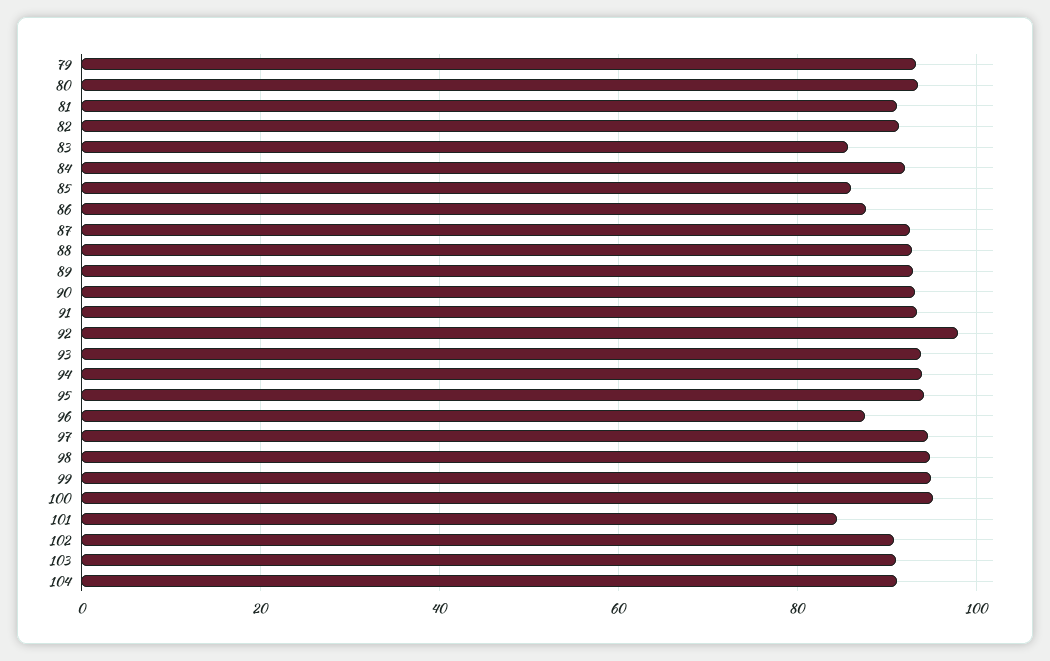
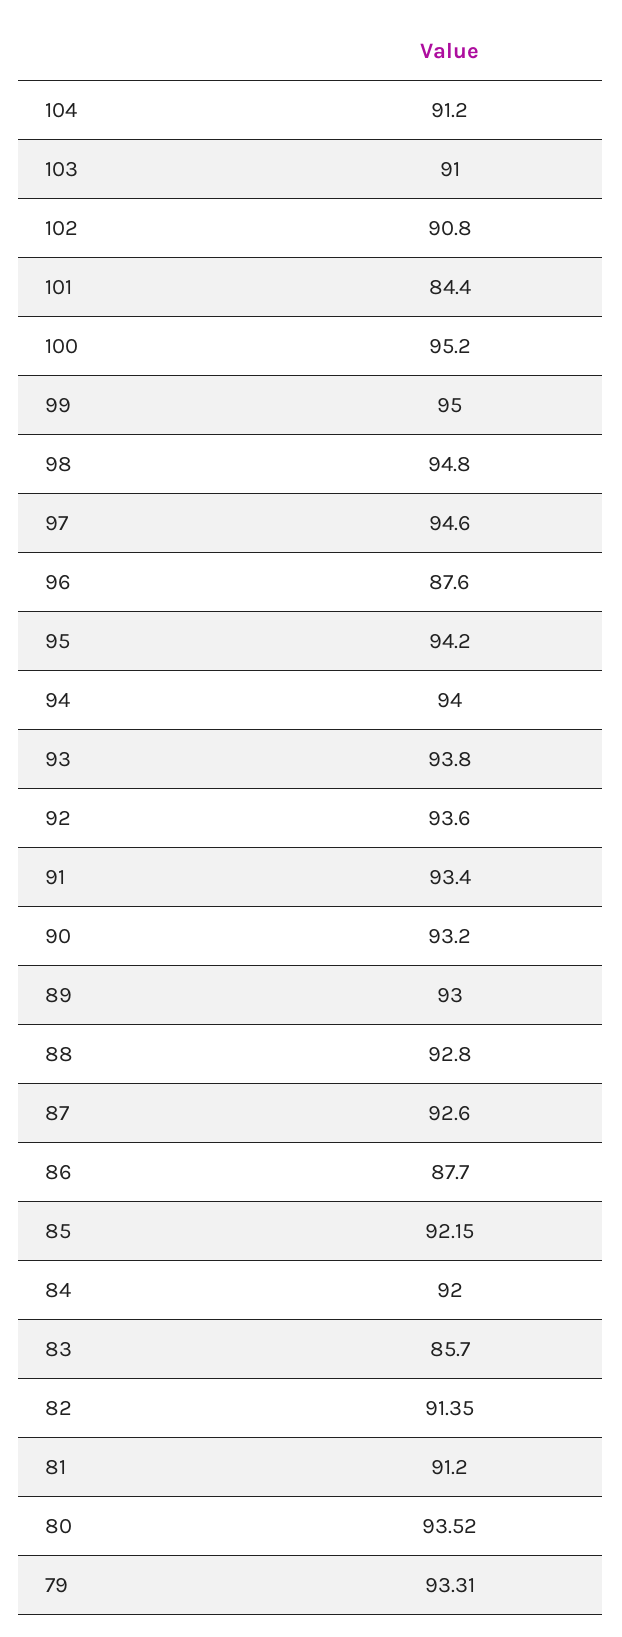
85: 86 -> 92.15
92: 98 -> 93.6

